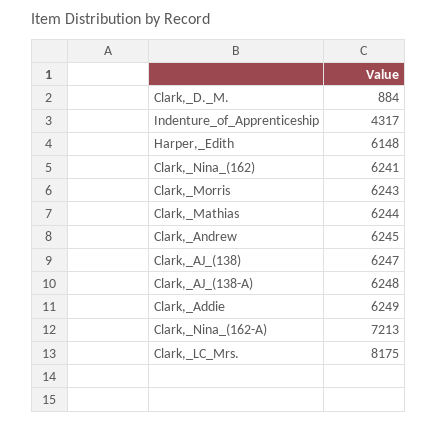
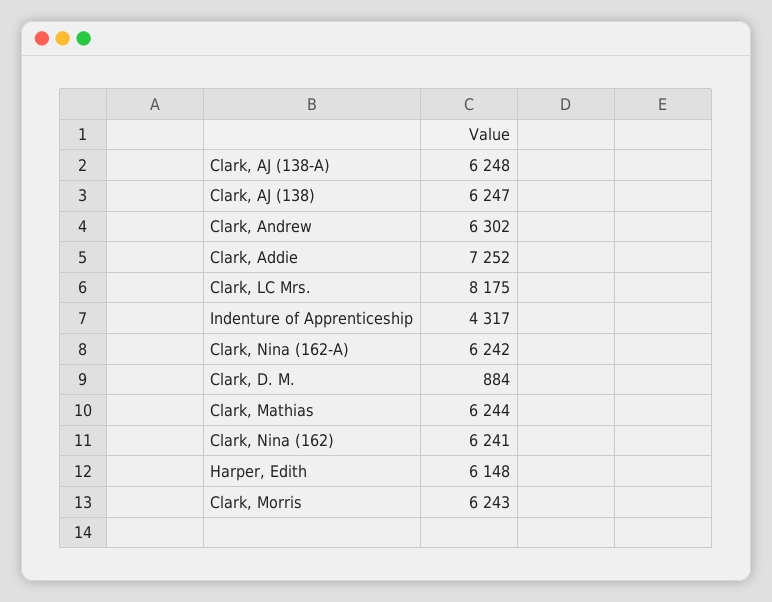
Clark,_Andrew: 6245 -> 6302
Clark,_Addie: 6249 -> 7252
Clark,_Nina_(162-A): 7213 -> 6242

